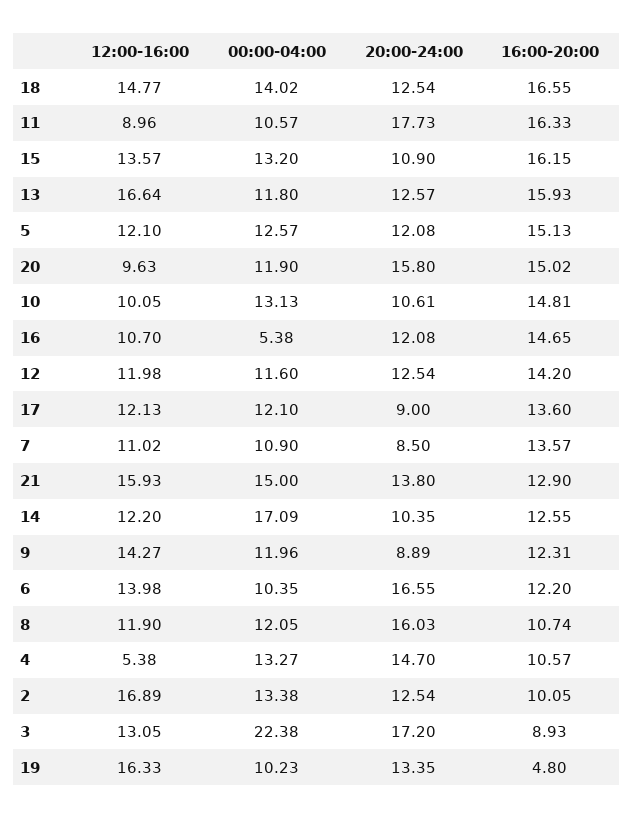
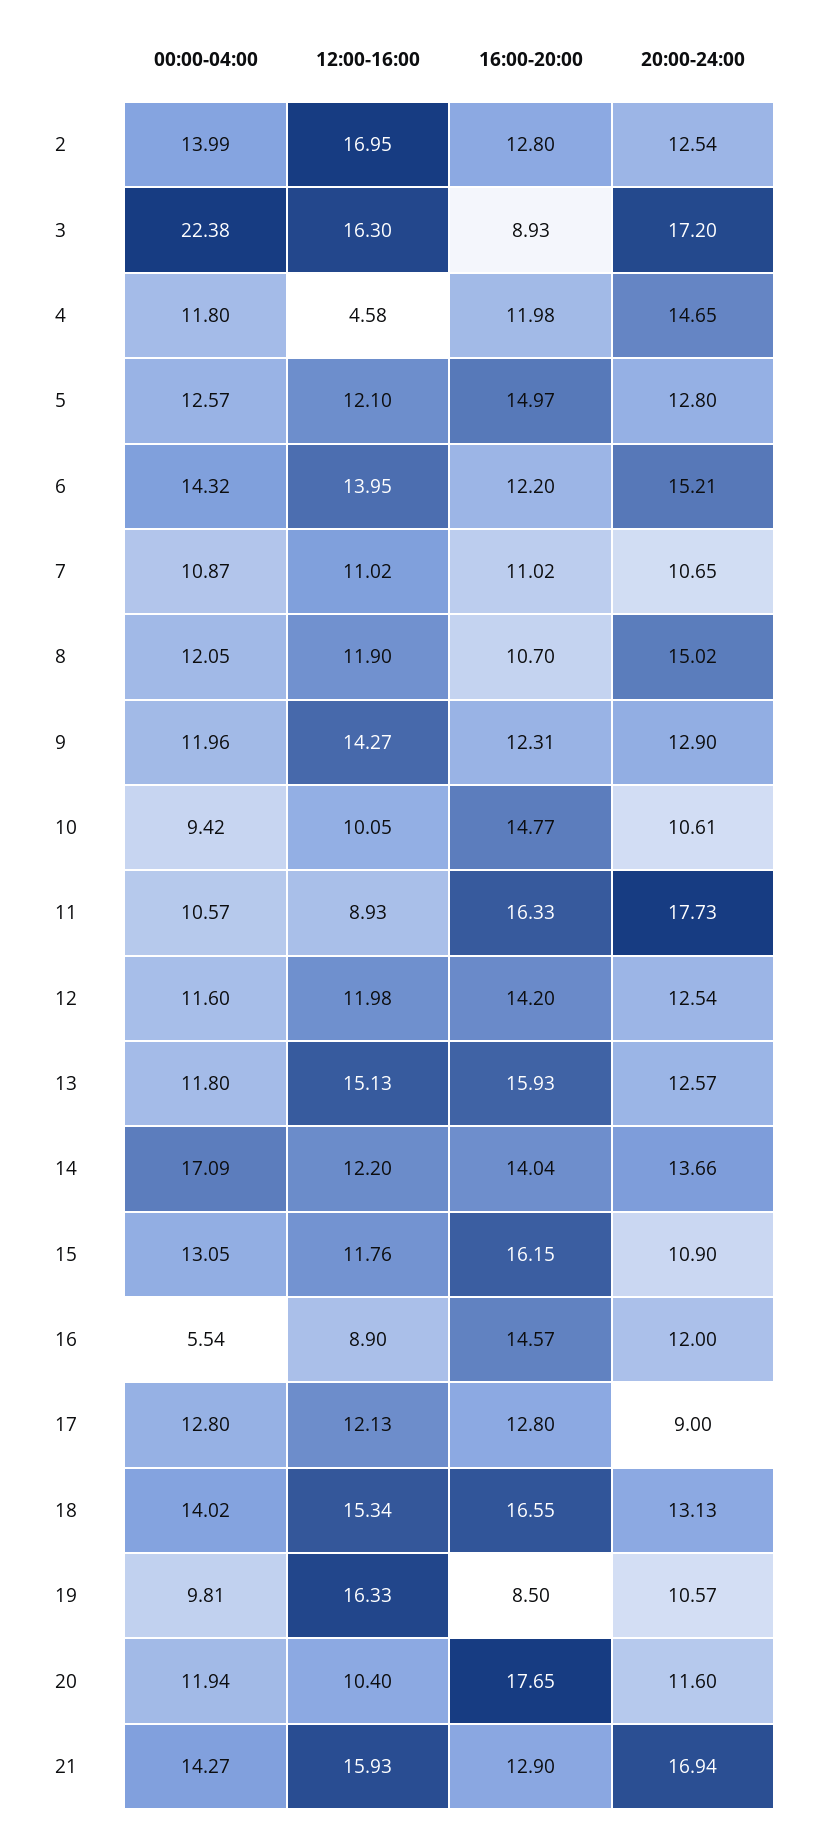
12:00-16:00, 18: 14.77 -> 15.34
20:00-24:00, 18: 12.54 -> 13.13
12:00-16:00, 11: 8.96 -> 8.93
12:00-16:00, 15: 13.57 -> 11.76
00:00-04:00, 15: 13.2 -> 13.05
12:00-16:00, 13: 16.64 -> 15.13
20:00-24:00, 5: 12.08 -> 12.8
16:00-20:00, 5: 15.13 -> 14.97
12:00-16:00, 20: 9.63 -> 10.4
00:00-04:00, 20: 11.9 -> 11.94
20:00-24:00, 20: 15.8 -> 11.6
16:00-20:00, 20: 15.02 -> 17.65
00:00-04:00, 10: 13.13 -> 9.42
16:00-20:00, 10: 14.81 -> 14.77
12:00-16:00, 16: 10.7 -> 8.9
00:00-04:00, 16: 5.38 -> 5.54
20:00-24:00, 16: 12.08 -> 12
16:00-20:00, 16: 14.65 -> 14.57
00:00-04:00, 17: 12.1 -> 12.8
16:00-20:00, 17: 13.6 -> 12.8
00:00-04:00, 7: 10.9 -> 10.87
20:00-24:00, 7: 8.5 -> 10.65
16:00-20:00, 7: 13.57 -> 11.02
00:00-04:00, 21: 15 -> 14.27
20:00-24:00, 21: 13.8 -> 16.94
20:00-24:00, 14: 10.35 -> 13.66
16:00-20:00, 14: 12.55 -> 14.04
20:00-24:00, 9: 8.89 -> 12.9
12:00-16:00, 6: 13.98 -> 13.95
00:00-04:00, 6: 10.35 -> 14.32
20:00-24:00, 6: 16.55 -> 15.21
20:00-24:00, 8: 16.03 -> 15.02
16:00-20:00, 8: 10.74 -> 10.7
12:00-16:00, 4: 5.38 -> 4.58
00:00-04:00, 4: 13.27 -> 11.8
20:00-24:00, 4: 14.7 -> 14.65
16:00-20:00, 4: 10.57 -> 11.98
12:00-16:00, 2: 16.89 -> 16.95
00:00-04:00, 2: 13.38 -> 13.99
16:00-20:00, 2: 10.05 -> 12.8
12:00-16:00, 3: 13.05 -> 16.3
00:00-04:00, 19: 10.23 -> 9.81
20:00-24:00, 19: 13.35 -> 10.57
16:00-20:00, 19: 4.8 -> 8.5

